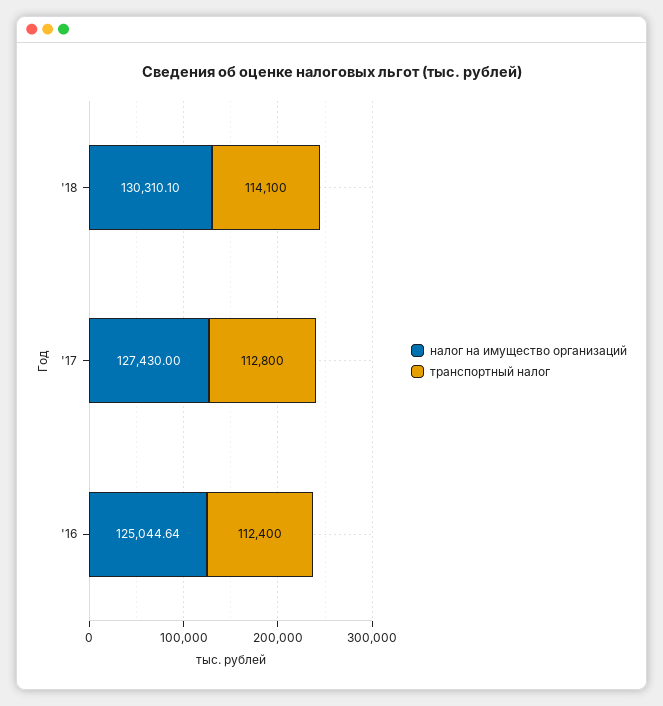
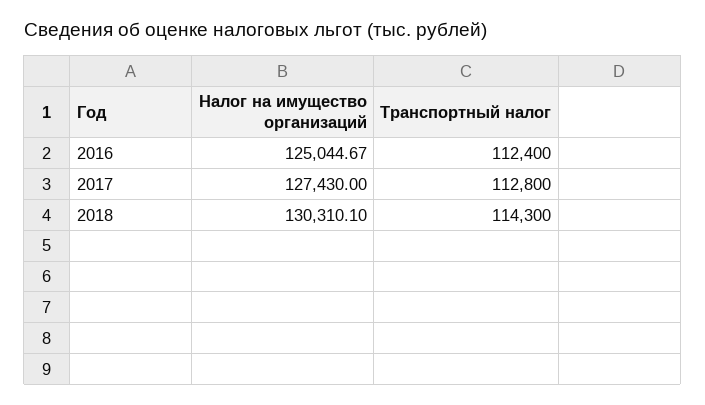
транспортный налог, '18: 114100 -> 114300
налог на имущество организаций, '16: 125044.64 -> 125044.67

